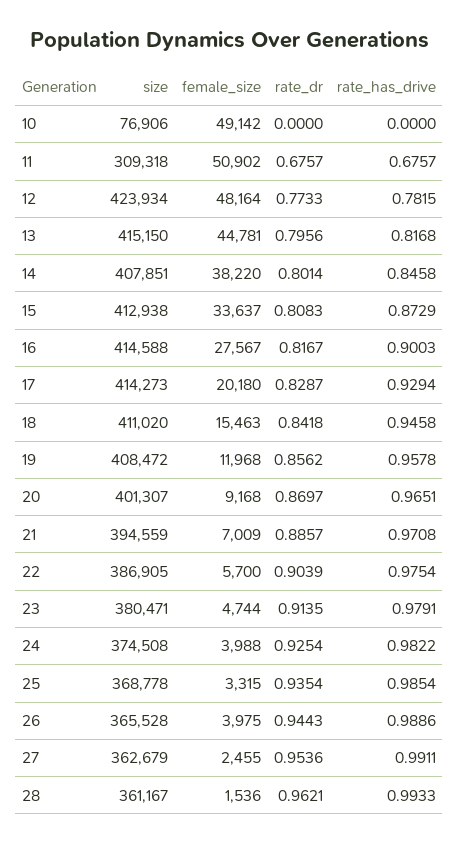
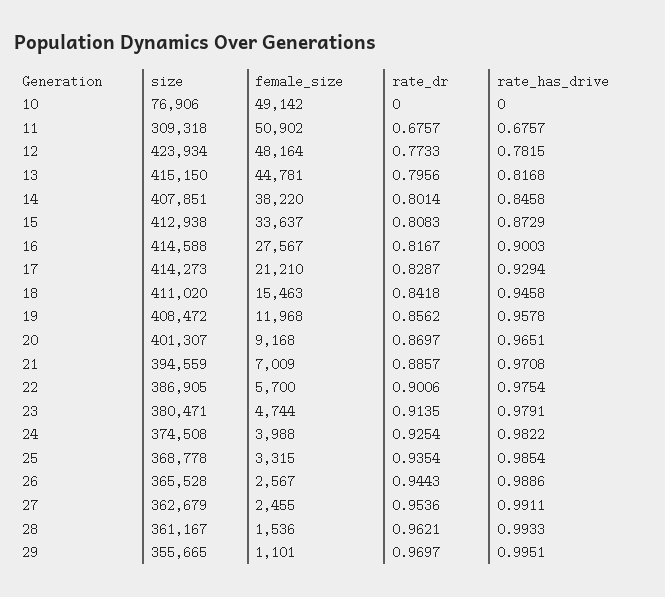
female_size, 17: 20180 -> 21210
rate_dr, 22: 0.9039 -> 0.9006
female_size, 26: 3975 -> 2567
size, 29: none -> 355665
female_size, 29: none -> 1101
rate_dr, 29: none -> 0.9697
rate_has_drive, 29: none -> 0.9951

